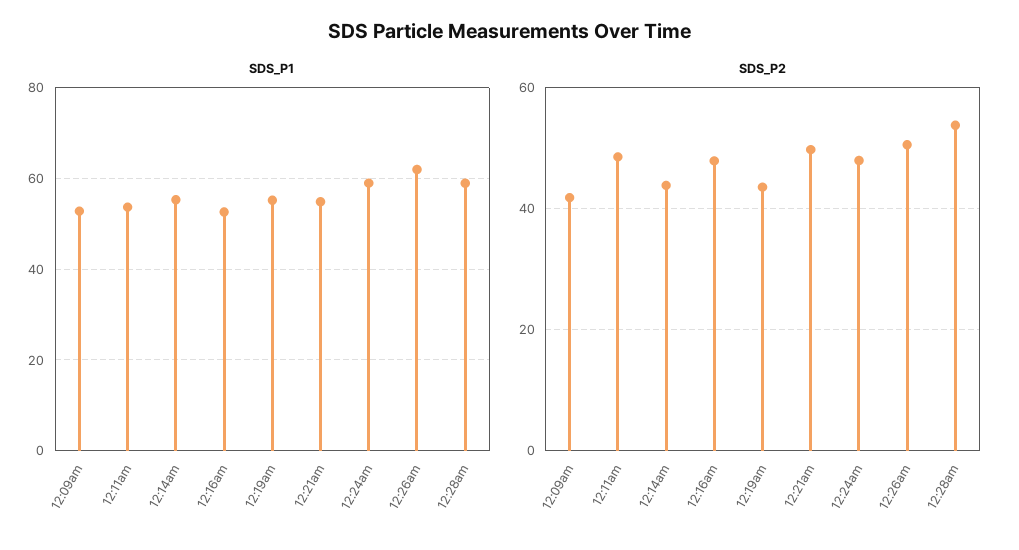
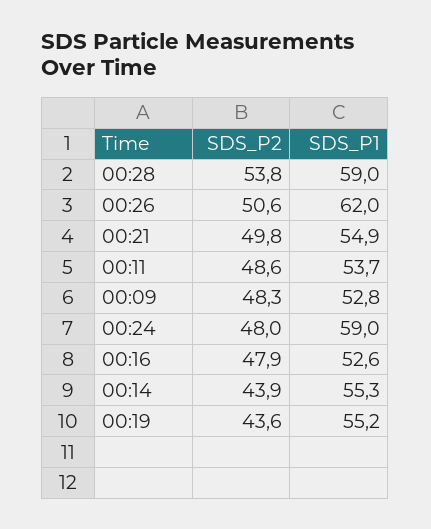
SDS_P2, 12:09am: 42 -> 48.3

